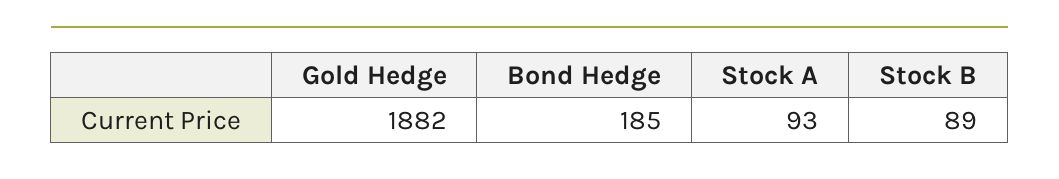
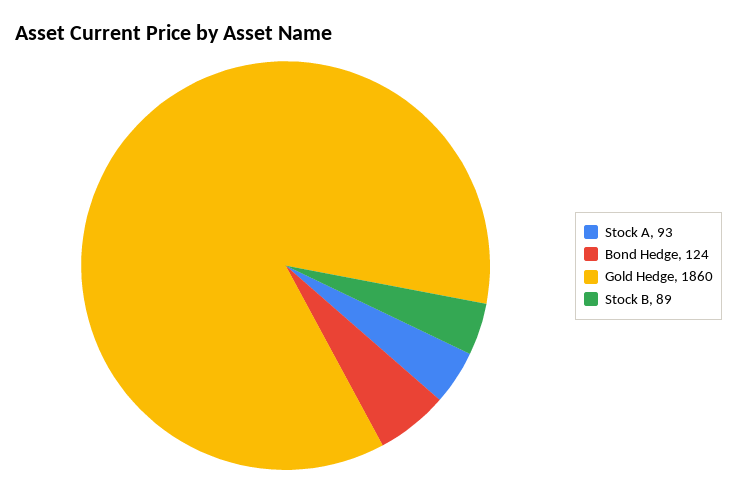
Gold Hedge: 1882 -> 1860
Bond Hedge: 185 -> 124

